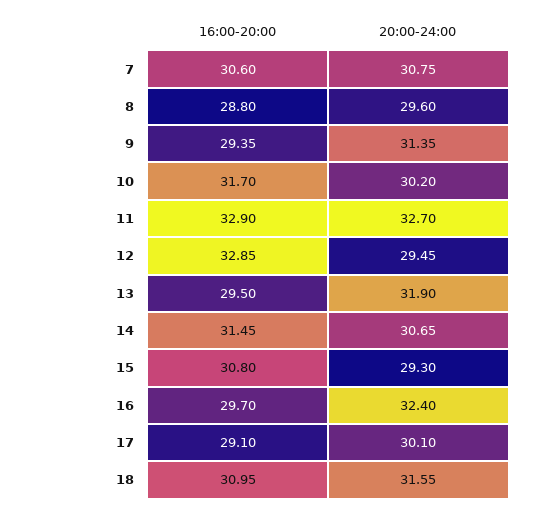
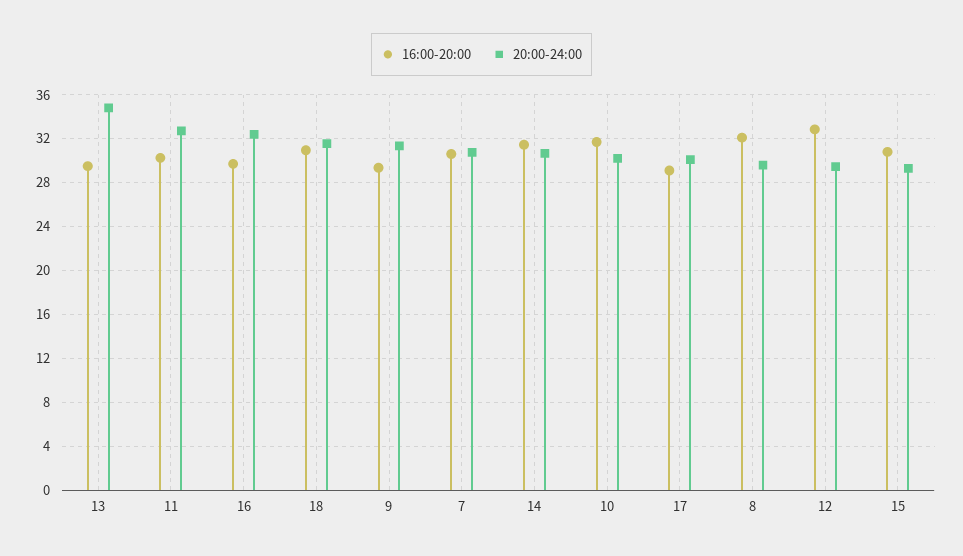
16:00-20:00, 8: 28.8 -> 32
16:00-20:00, 11: 32.9 -> 30
20:00-24:00, 13: 31.9 -> 35

